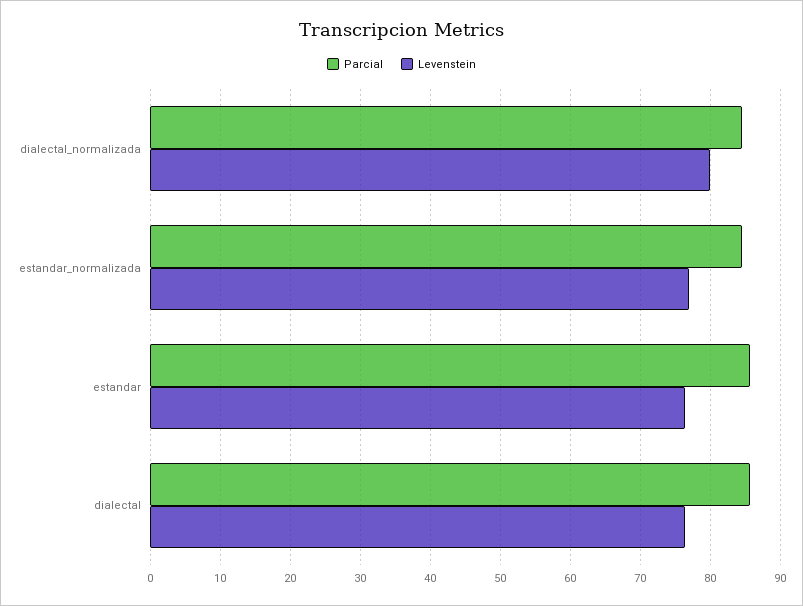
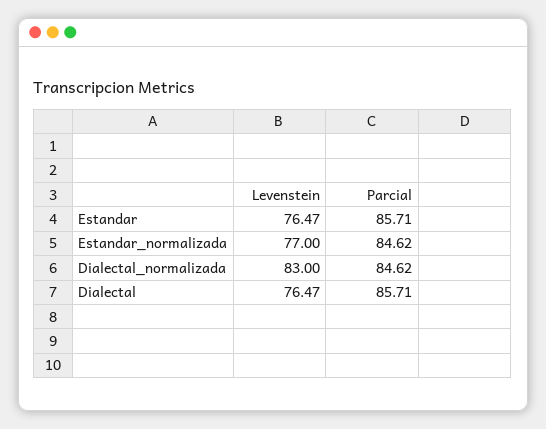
Levenstein, dialectal_normalizada: 80 -> 83

